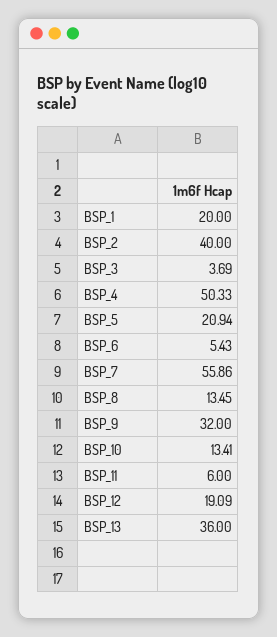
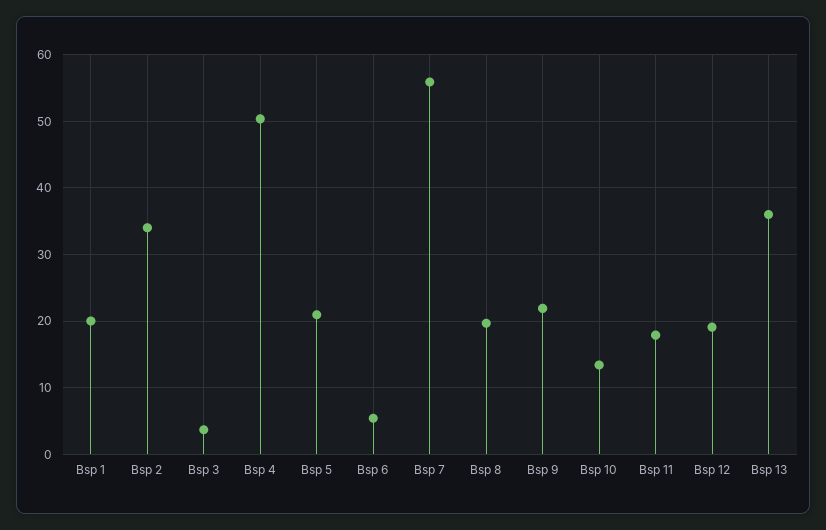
BSP_2: 40 -> 34
BSP_8: 13.45 -> 20
BSP_9: 32 -> 22
BSP_11: 6 -> 18

